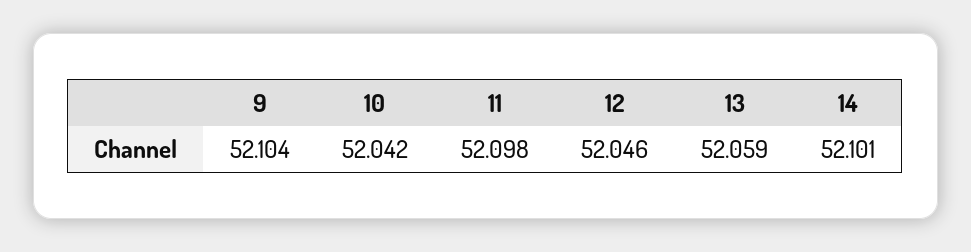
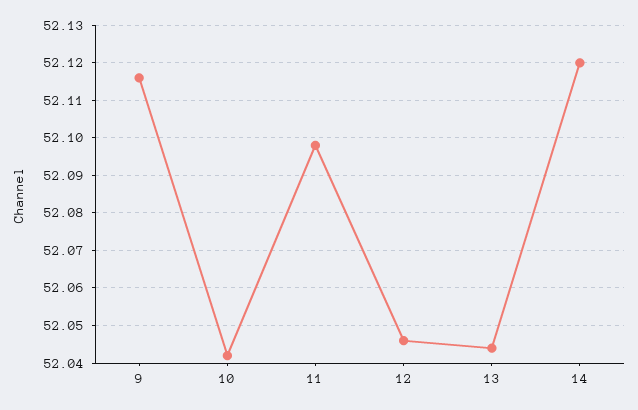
9: 52.104 -> 52.115
13: 52.059 -> 52.045
14: 52.101 -> 52.12

